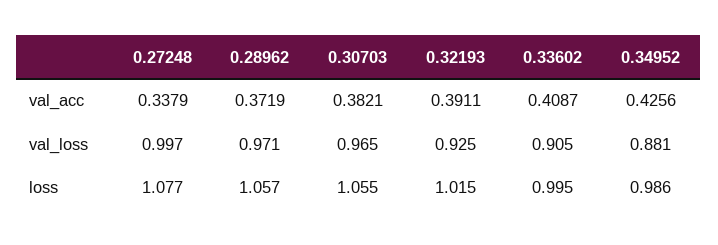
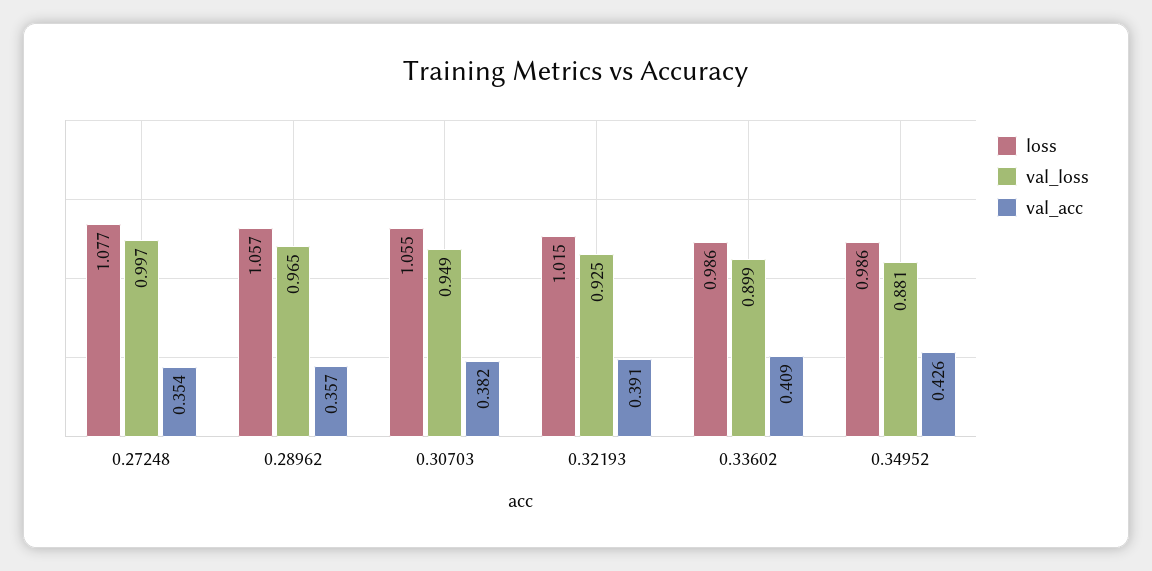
val_acc, 0.27248: 0.3379 -> 0.354
val_acc, 0.28962: 0.3719 -> 0.357
val_loss, 0.28962: 0.971 -> 0.965
val_loss, 0.30703: 0.965 -> 0.949
val_loss, 0.33602: 0.905 -> 0.899
loss, 0.33602: 0.995 -> 0.986

